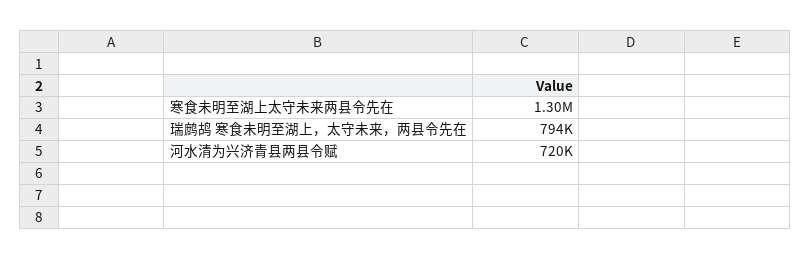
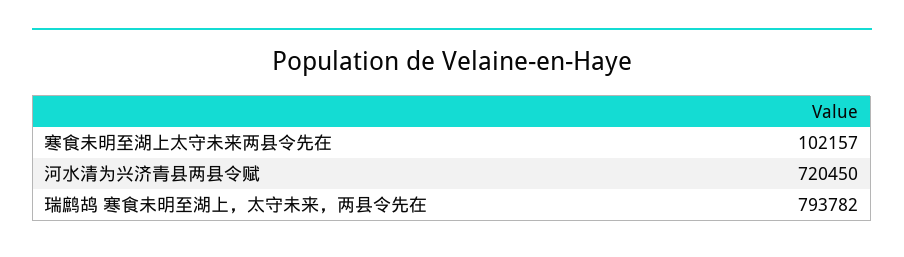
寒食未明至湖上太守未来两县令先在: 1300000 -> 102157

